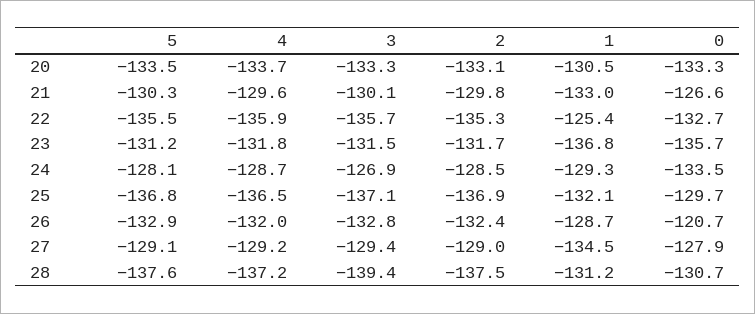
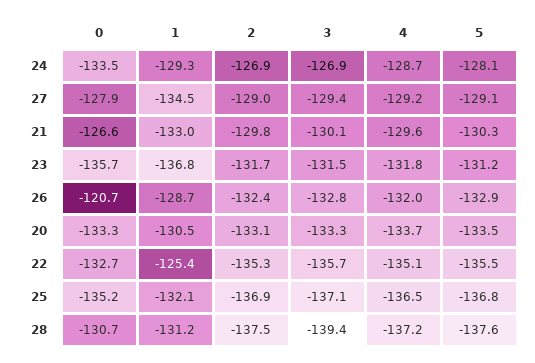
4, 22: -135.9 -> -135.1
2, 24: -128.5 -> -126.9
0, 25: -129.7 -> -135.2

